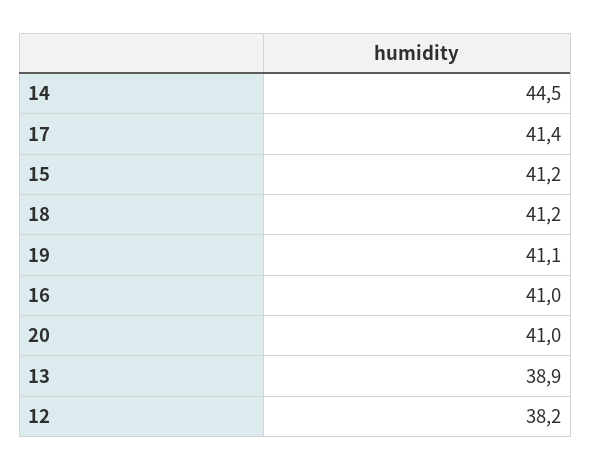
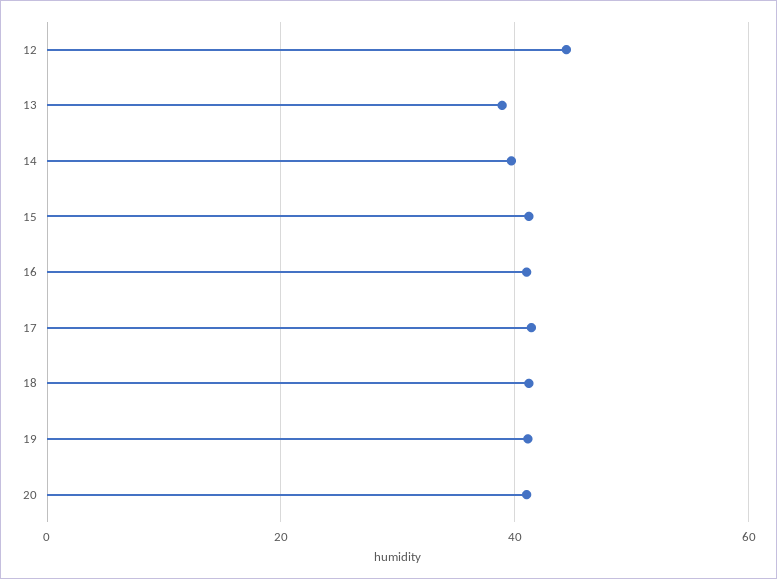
14: 44.5 -> 40
12: 38.2 -> 44

